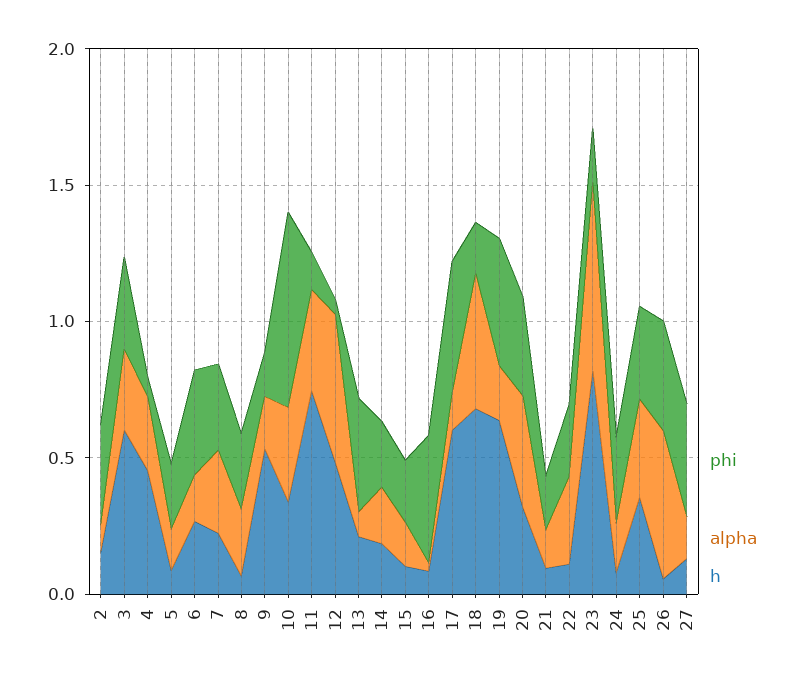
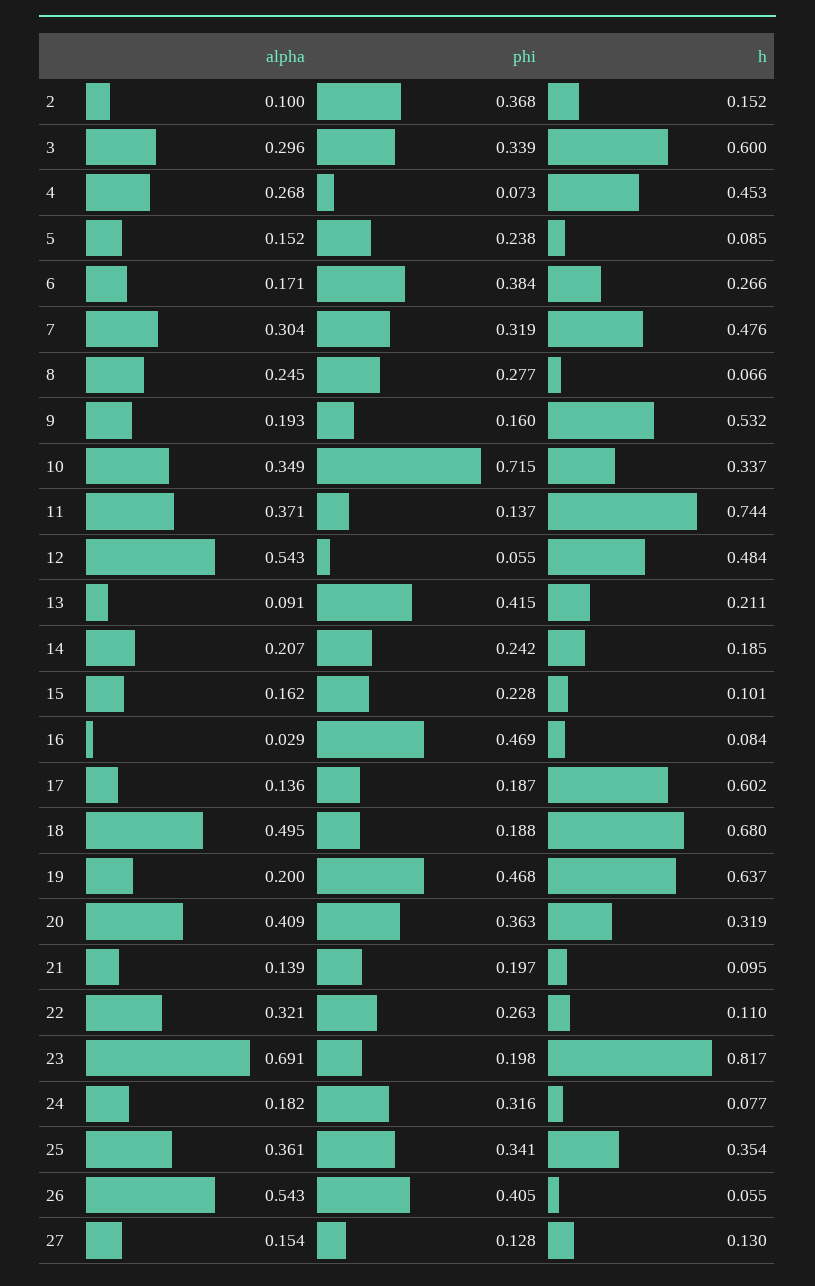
h, 7: 0.2 -> 0.476
phi, 17: 0.5 -> 0.187
phi, 27: 0.4 -> 0.128

